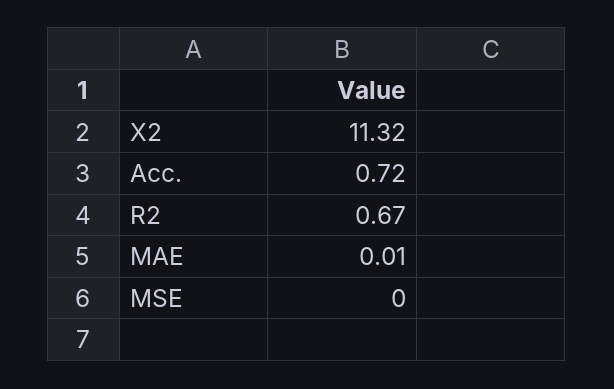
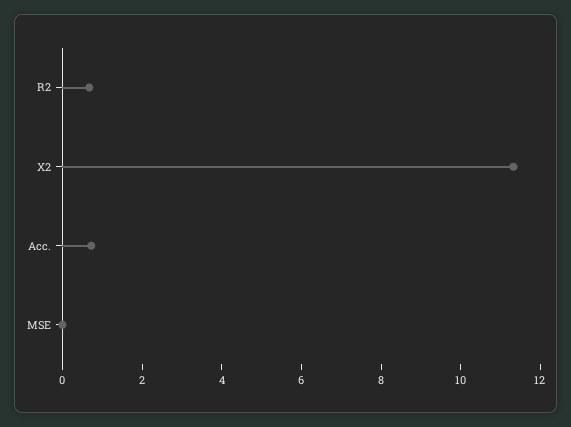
MAE: 0.01 -> none

